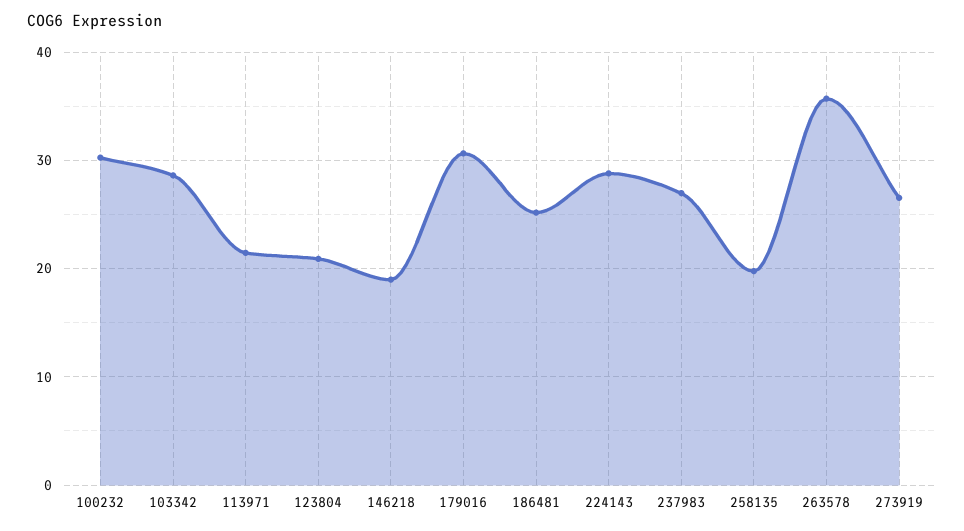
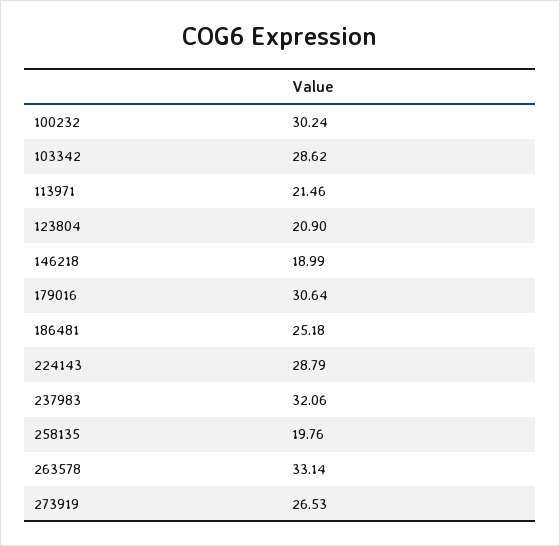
237983: 27 -> 32.06
263578: 36 -> 33.14

